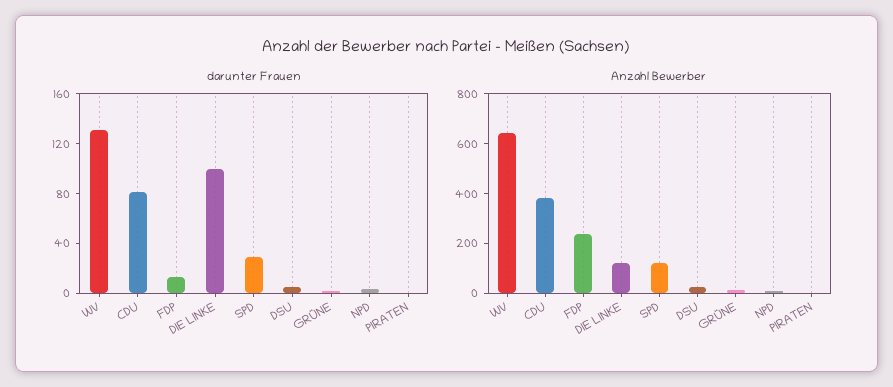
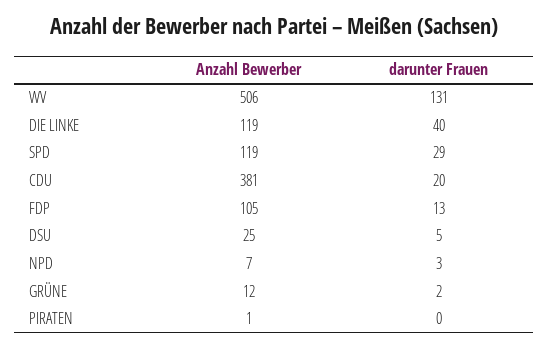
darunter Frauen, CDU: 80 -> 20
darunter Frauen, DIE LINKE: 100 -> 40
Anzahl Bewerber, WV: 650 -> 506
Anzahl Bewerber, FDP: 250 -> 105

